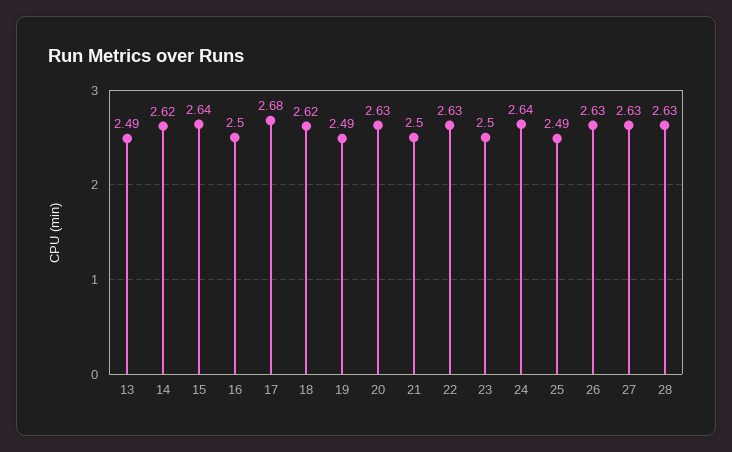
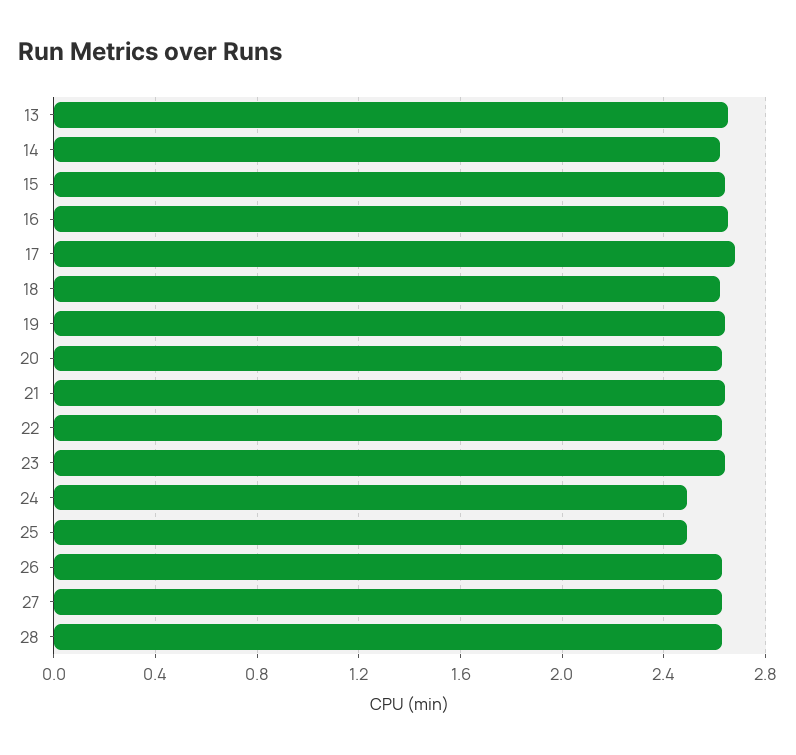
13: 2.49 -> 2.65
16: 2.5 -> 2.65
19: 2.49 -> 2.65
21: 2.5 -> 2.65
23: 2.5 -> 2.65
24: 2.64 -> 2.5

